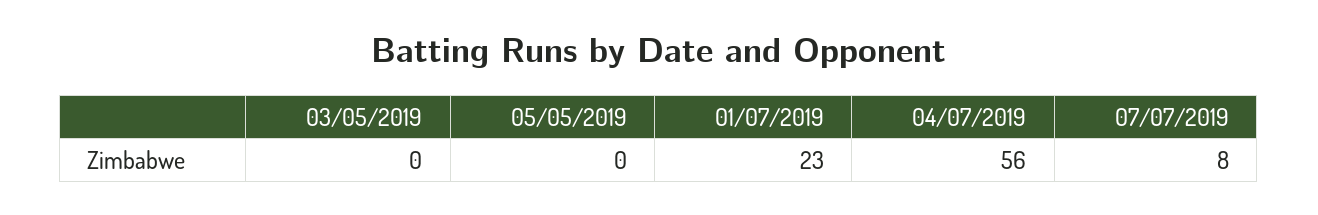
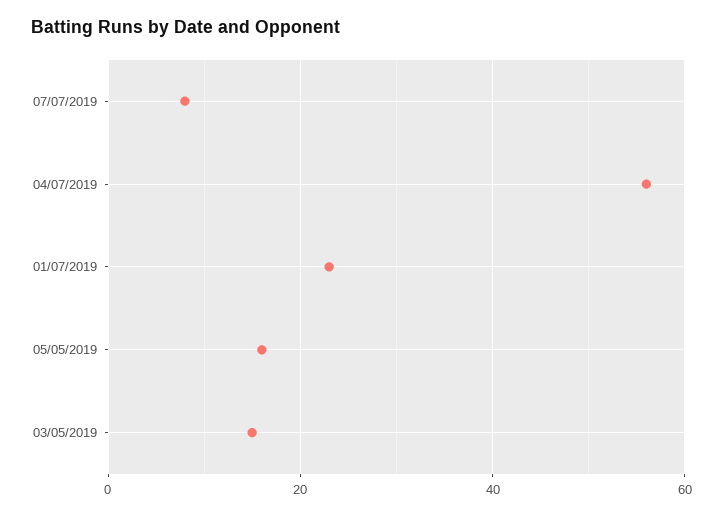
03/05/2019: 0 -> 15
05/05/2019: 0 -> 15

